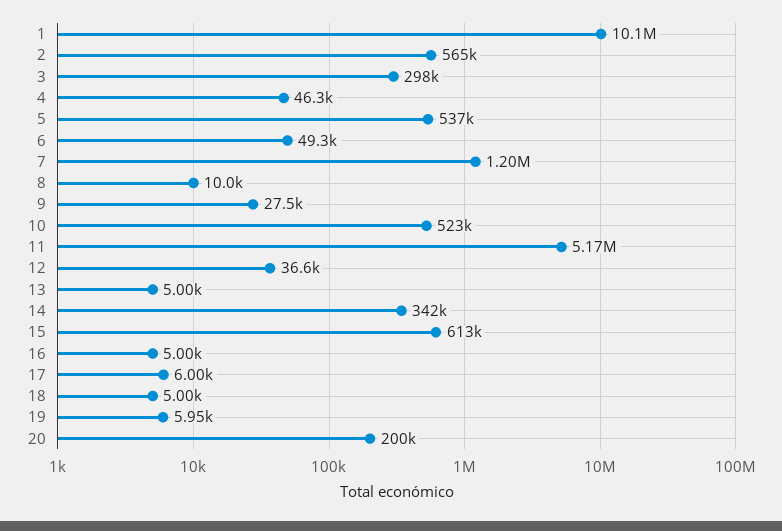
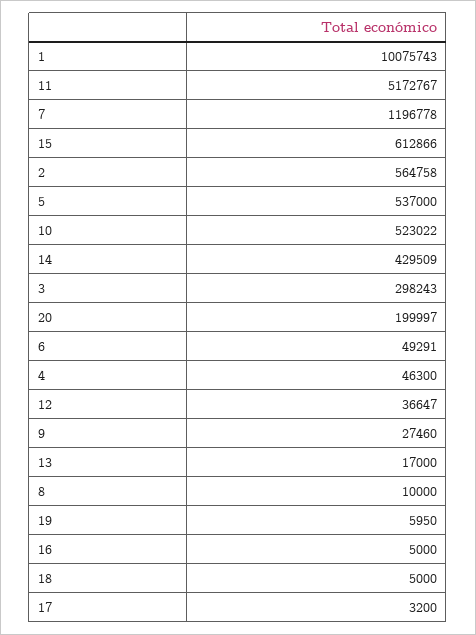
13: 5000 -> 17000
14: 342000 -> 429509
17: 6000 -> 3200

